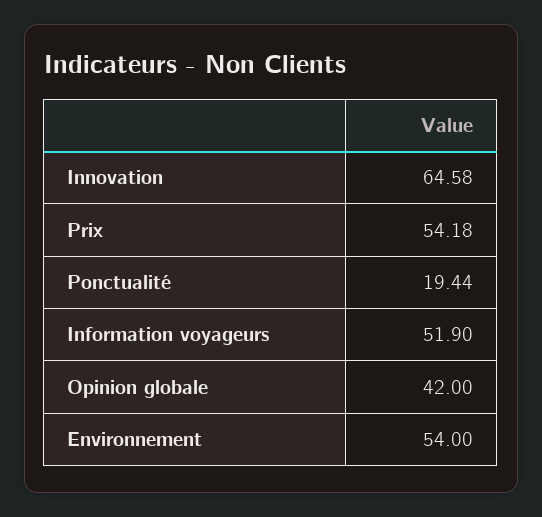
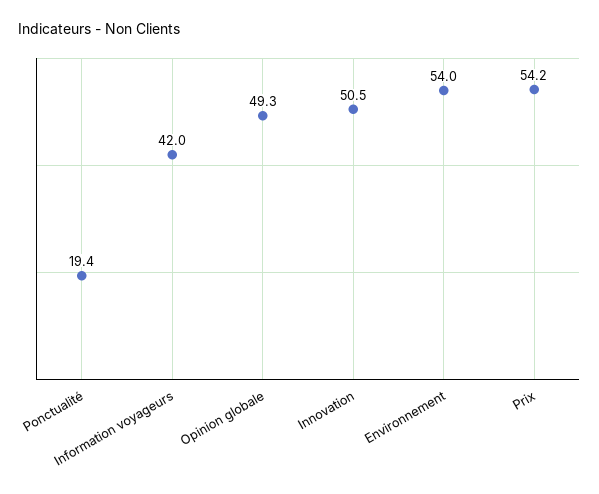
Innovation: 64.58 -> 50.5
Information voyageurs: 51.9 -> 42
Opinion globale: 42 -> 49.3

